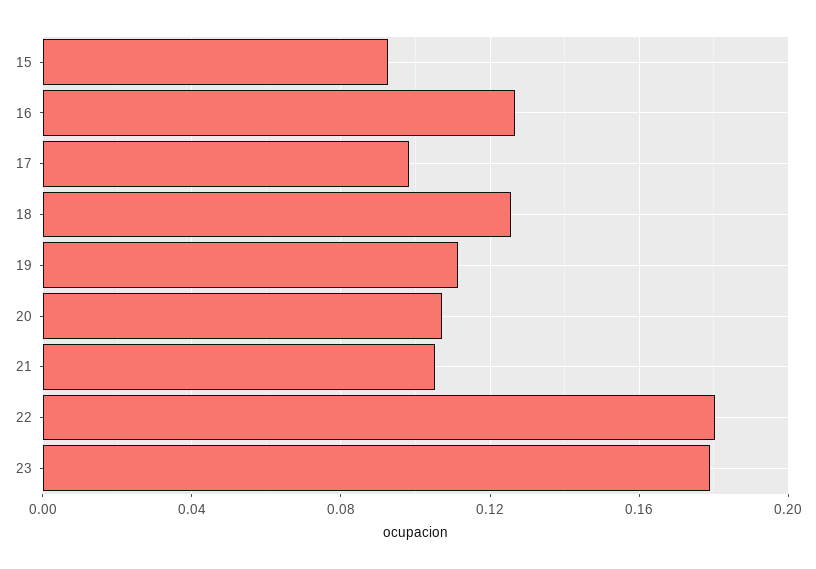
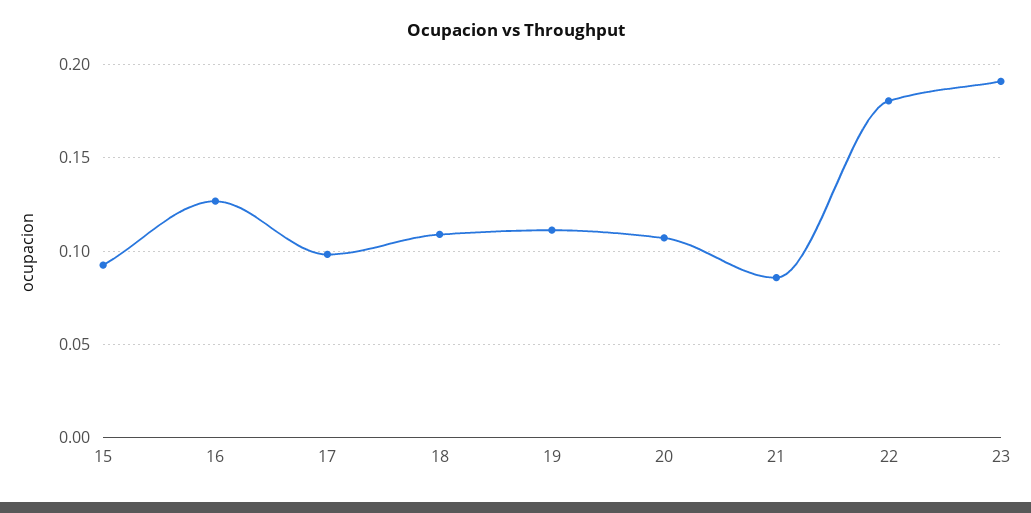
18: 0.125 -> 0.11
21: 0.105 -> 0.085
23: 0.18 -> 0.19

